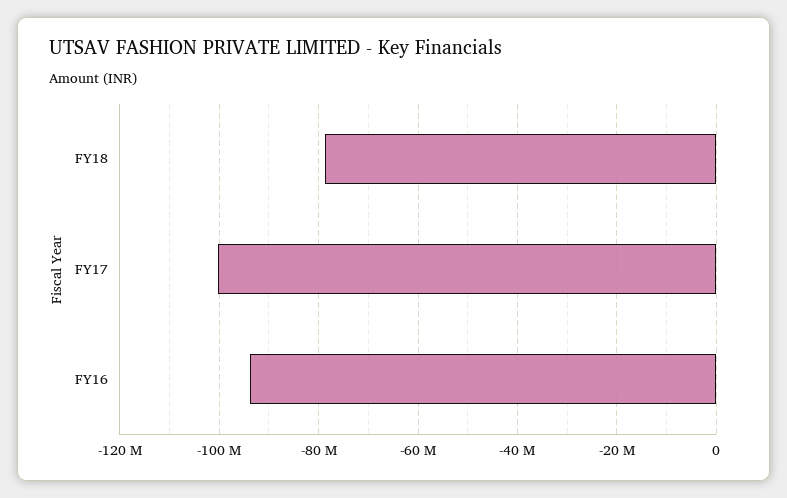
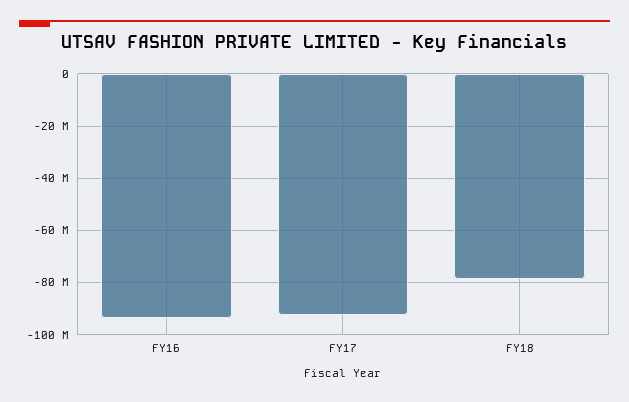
FY17: -100000000 -> -92500000

